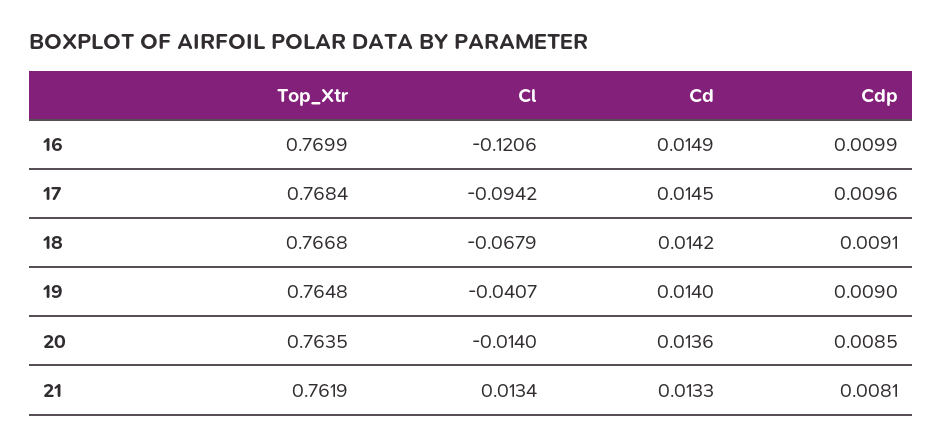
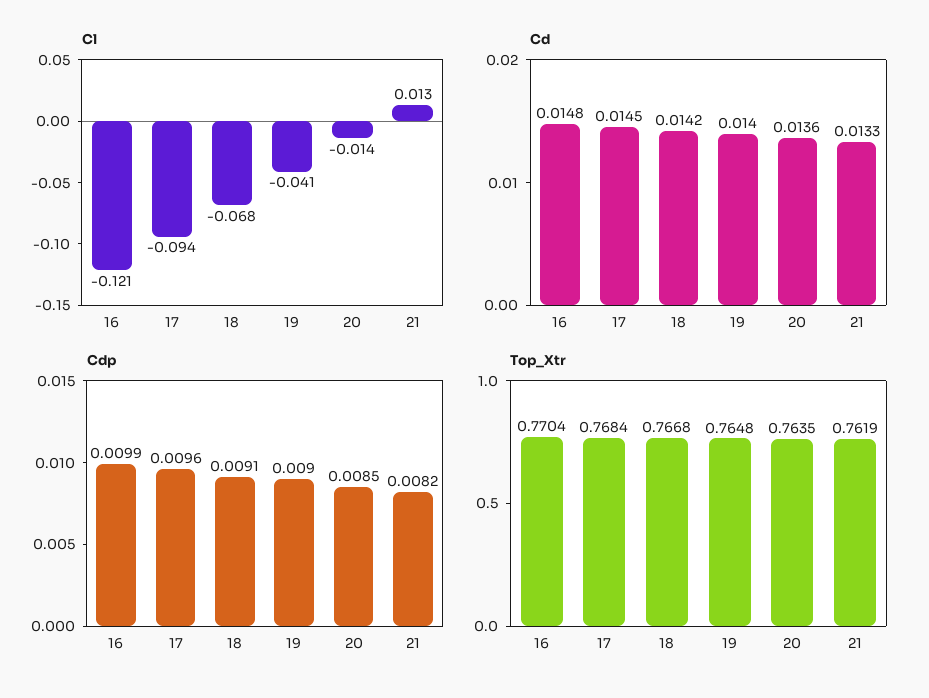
Top_Xtr, 16: 0.7699 -> 0.7704
Cd, 16: 0.0149 -> 0.0148
Cdp, 21: 0.0081 -> 0.0082

